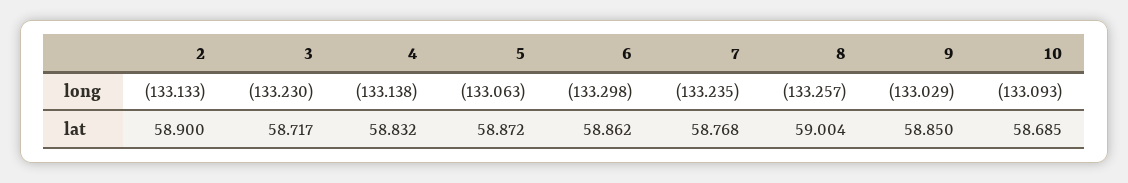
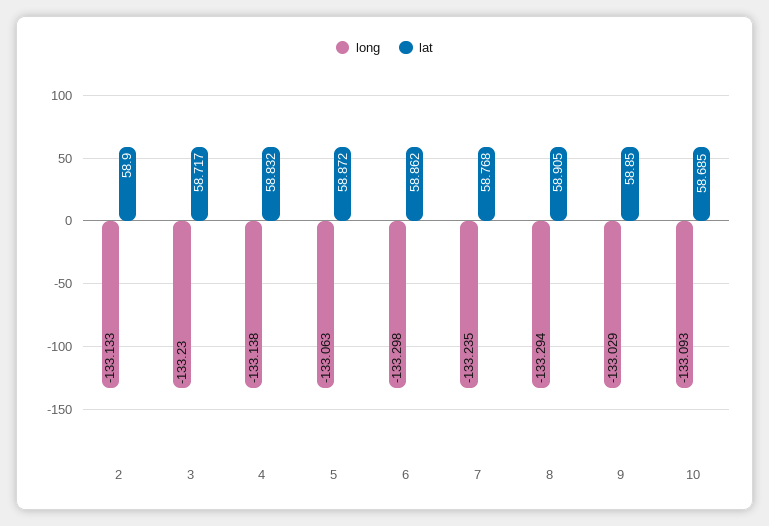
long, 8: -133.257 -> -133.294
lat, 8: 59.004 -> 58.905

